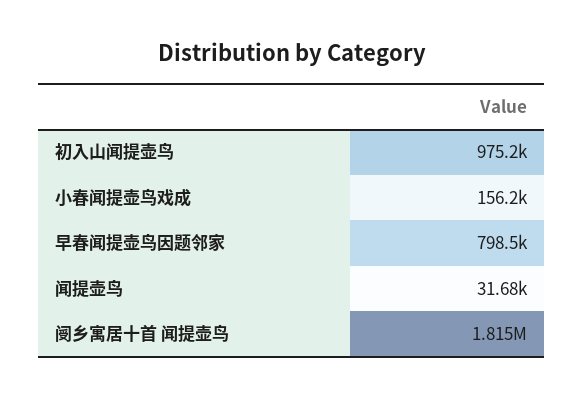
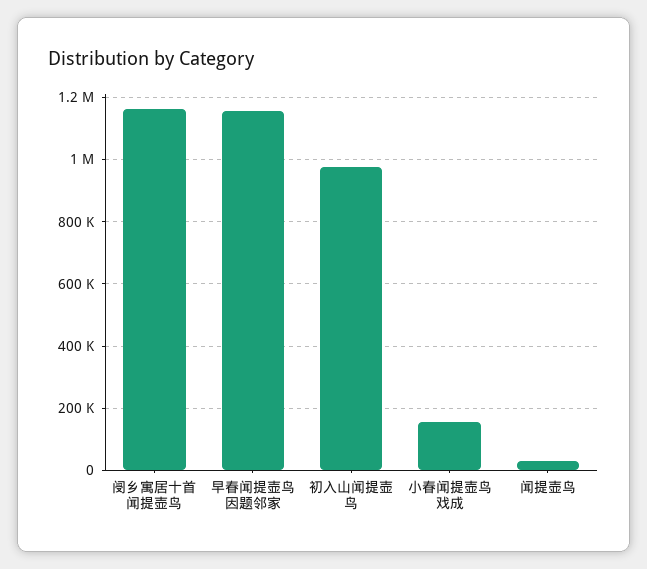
早春闻提壶鸟因题邻家: 798500 -> 1160000
阌乡寓居十首 闻提壶鸟: 1815000 -> 1160000

